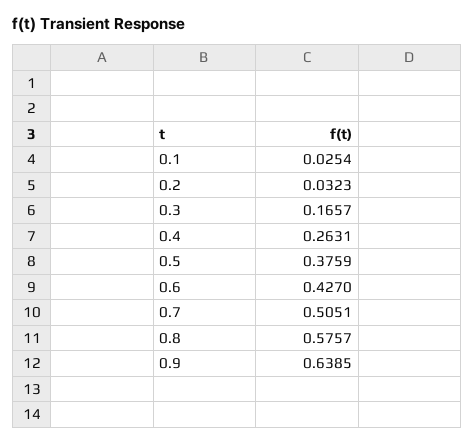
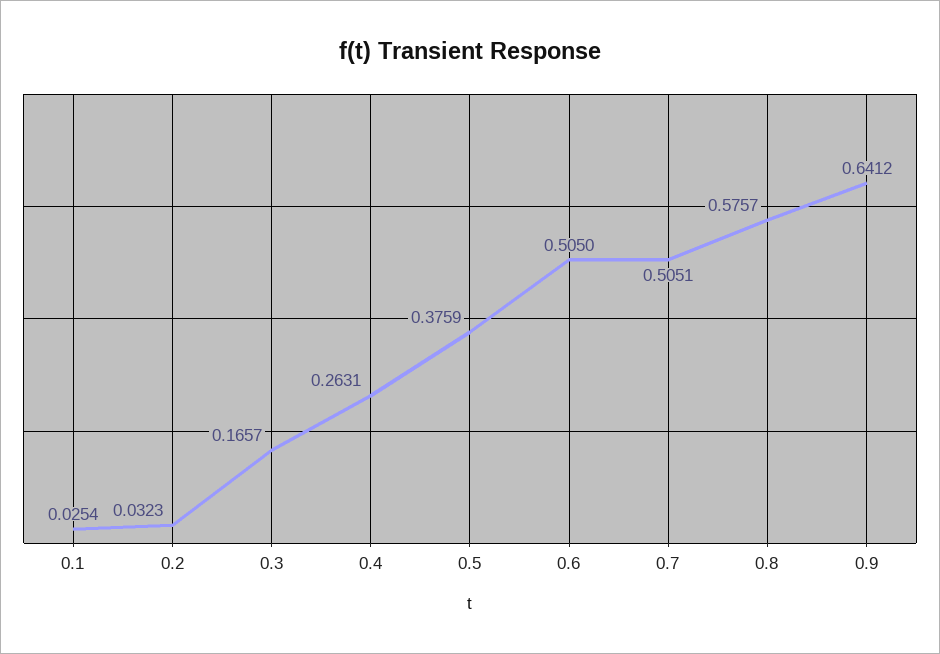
0.6: 0.427 -> 0.505
0.9: 0.6385 -> 0.6412

